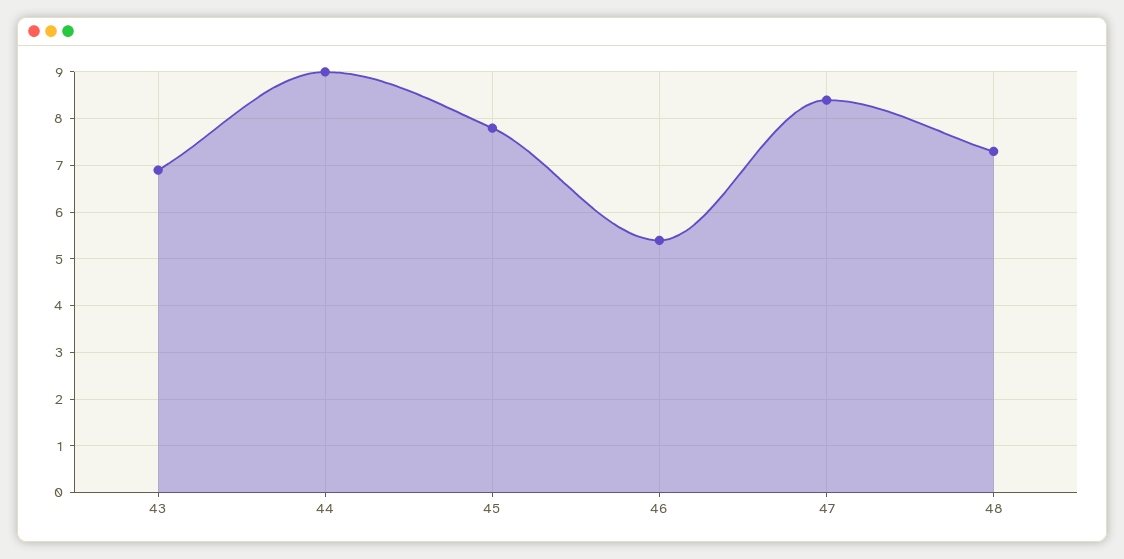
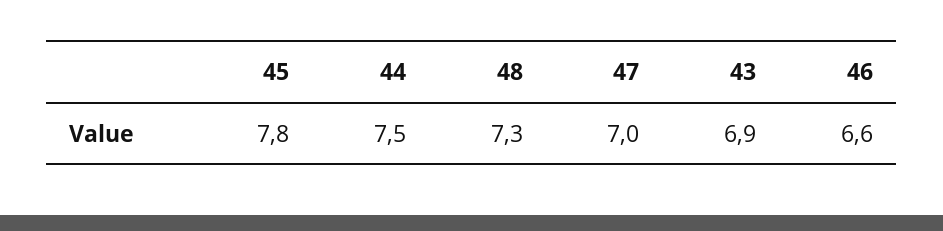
44: 9 -> 7.5
46: 5.5 -> 6.6
47: 8.5 -> 7

